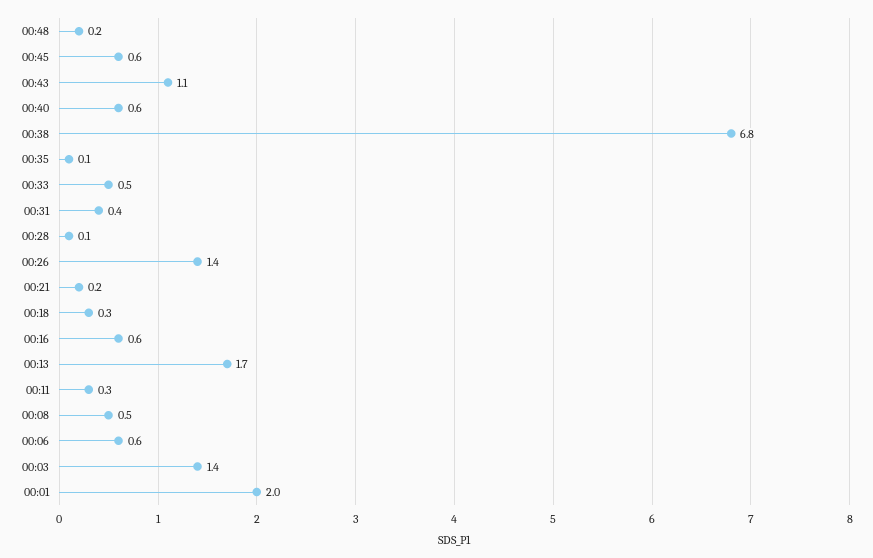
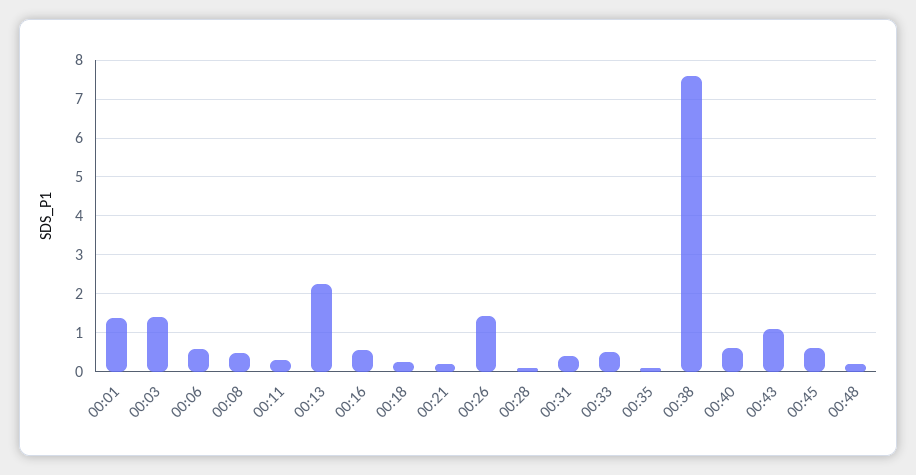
00:38: 6.8 -> 7.6
00:13: 1.7 -> 2.2
00:01: 2 -> 1.4

